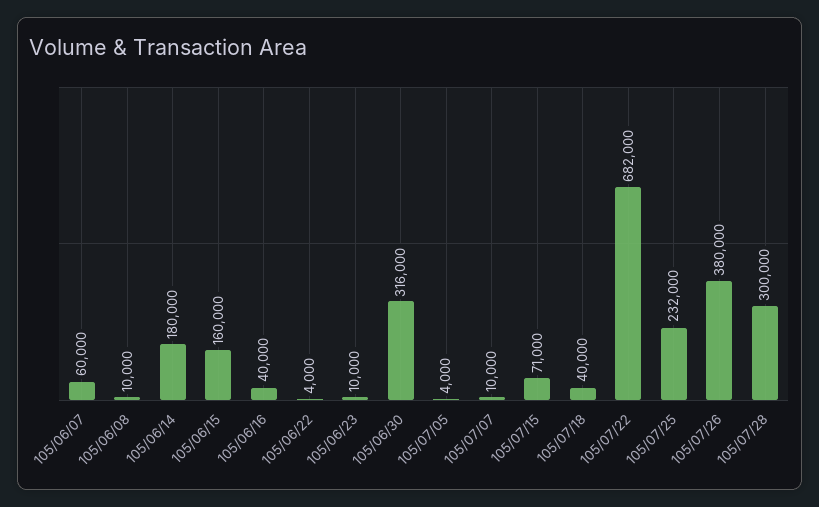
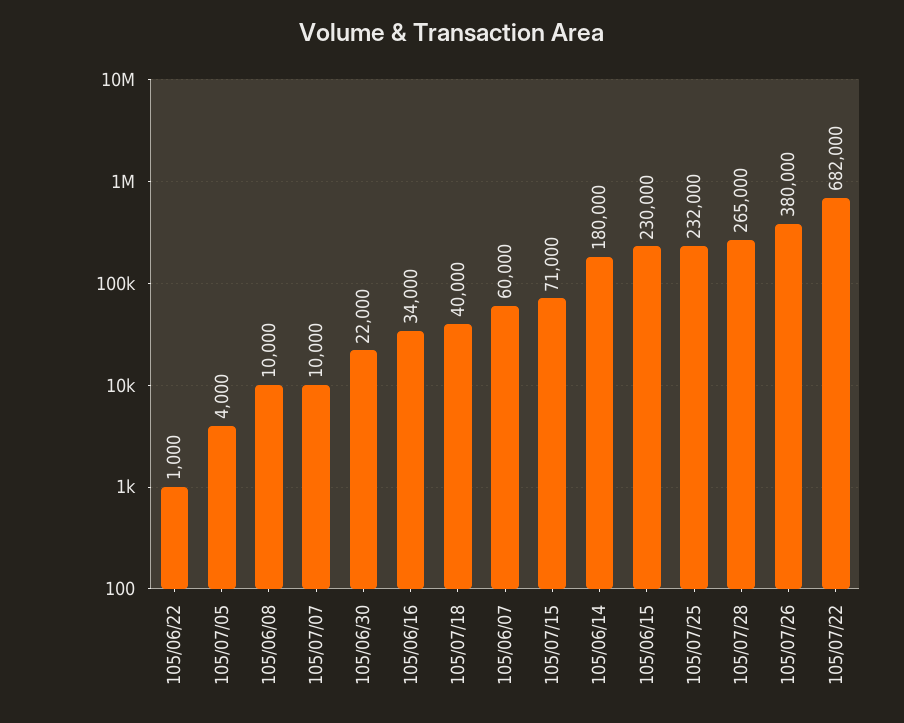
105/06/15: 160000 -> 230000
105/06/16: 40000 -> 34000
105/06/22: 4000 -> 1000
105/06/23: 10000 -> none
105/06/30: 316000 -> 22000
105/07/28: 300000 -> 265000

